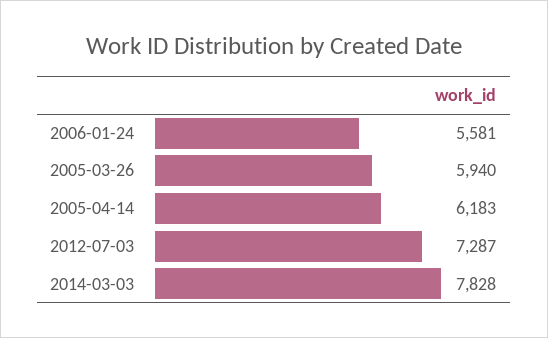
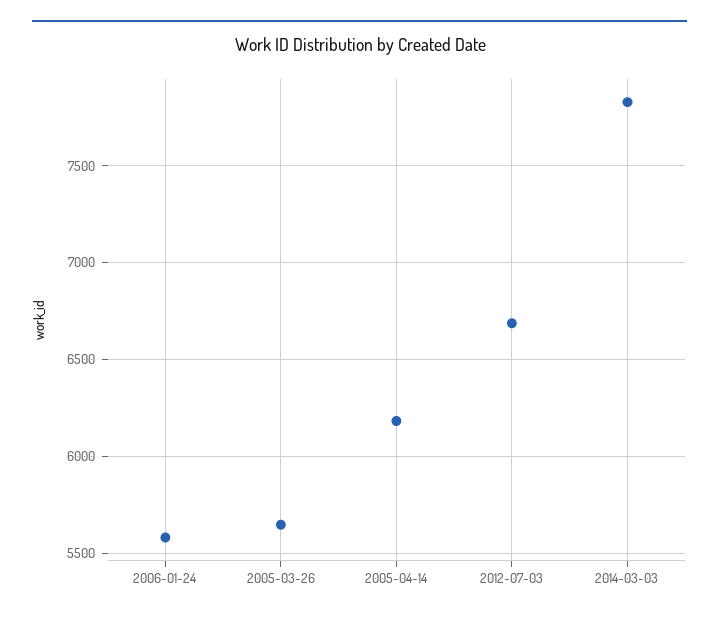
2005-03-26: 5940 -> 5650
2012-07-03: 7287 -> 6700

